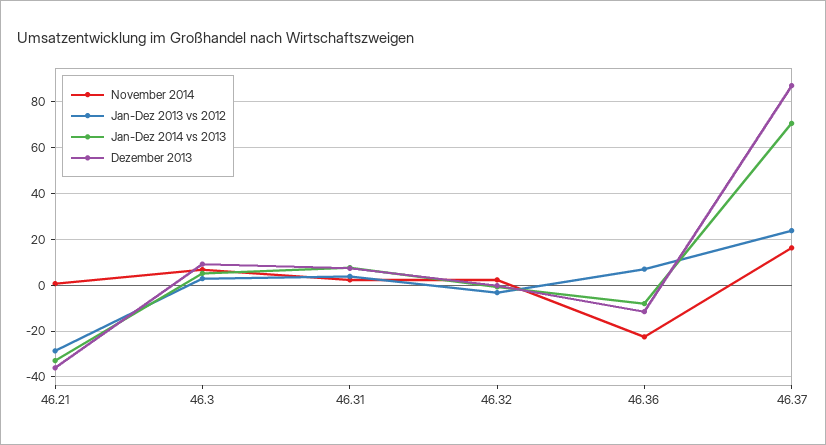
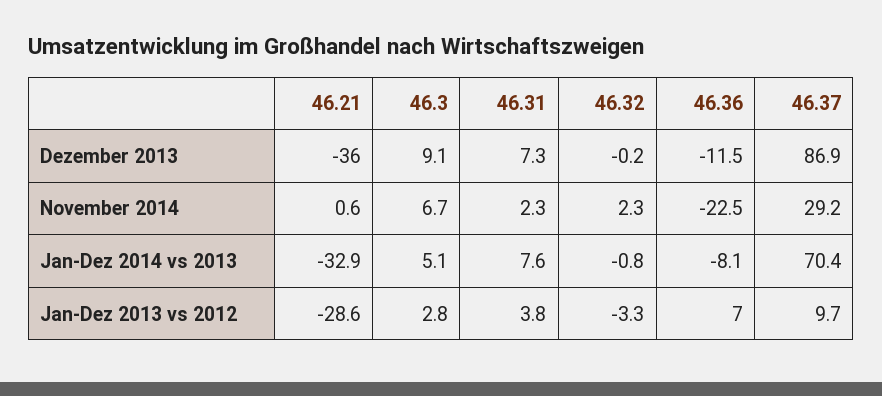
November 2014, 46.37: 15 -> 29.2
Jan-Dez 2013 vs 2012, 46.37: 25 -> 9.7

